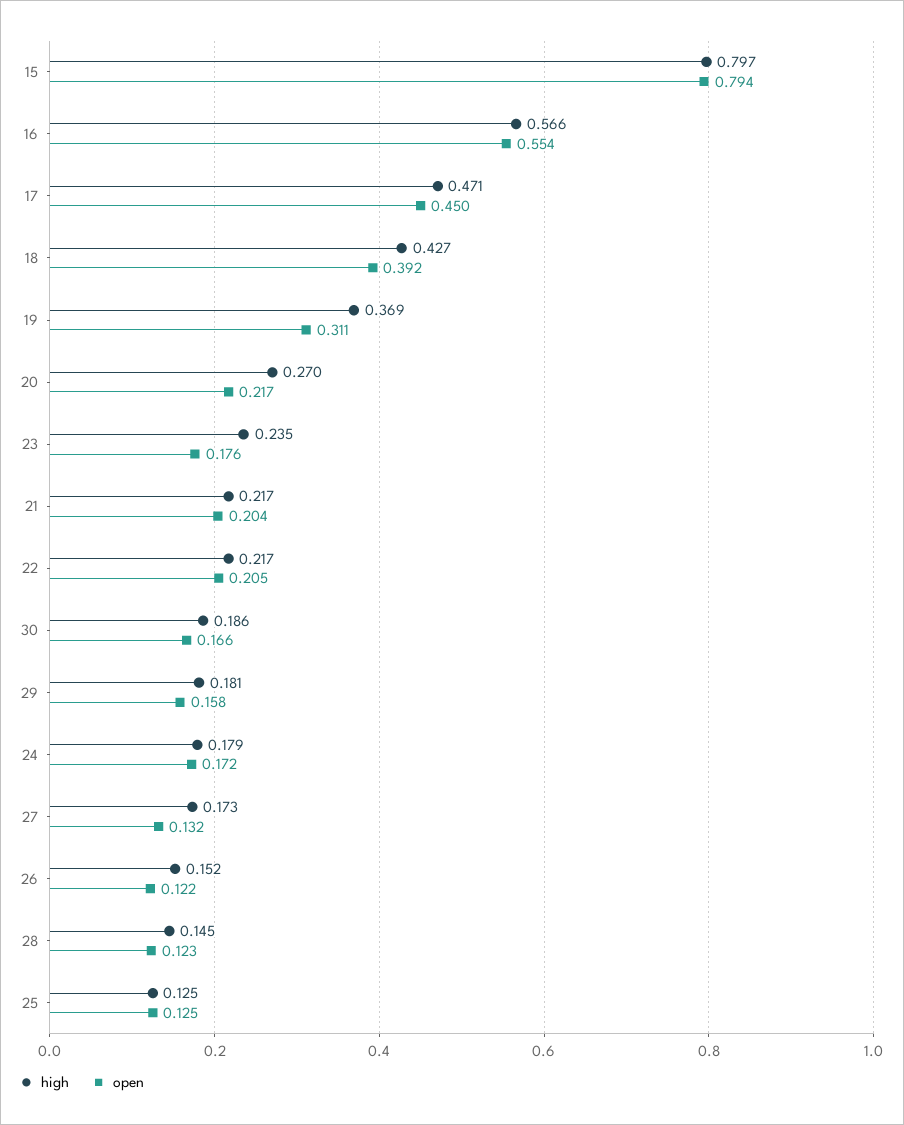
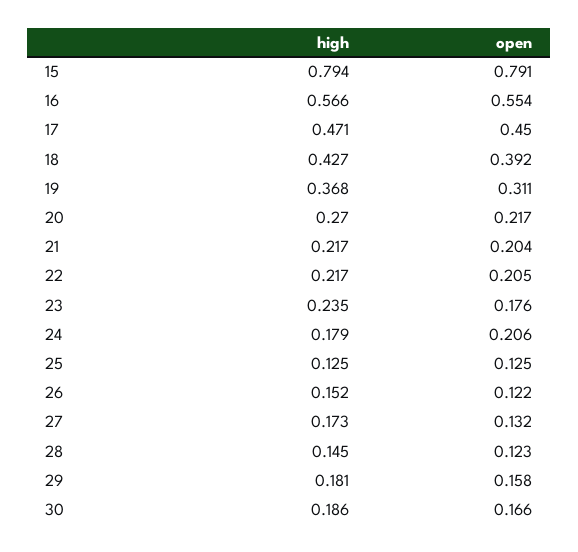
high, 15: 0.797 -> 0.794
open, 15: 0.794 -> 0.791
high, 19: 0.369 -> 0.368
open, 24: 0.172 -> 0.206

